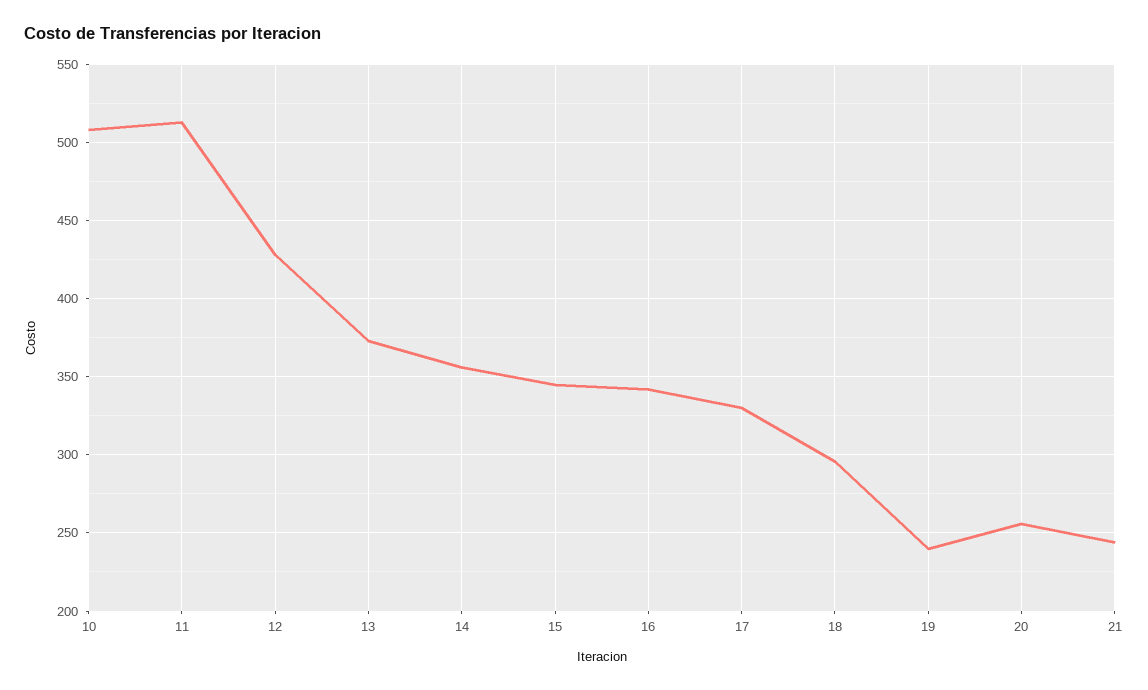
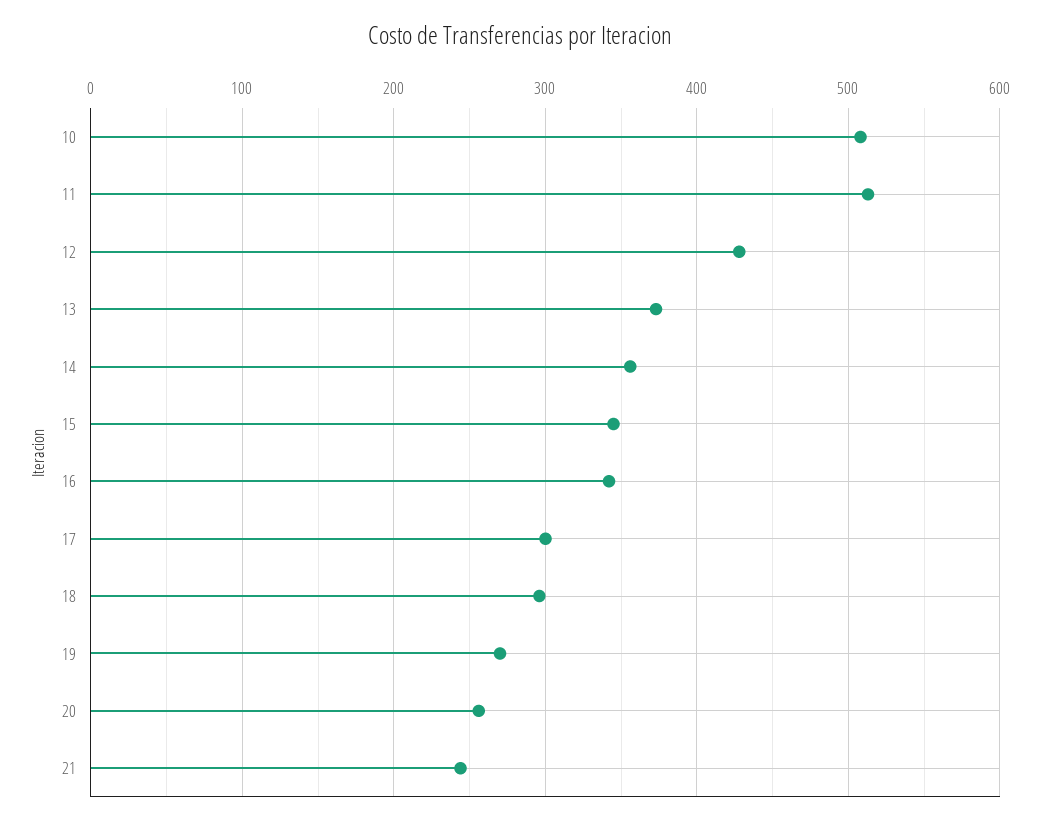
17: 330 -> 300
19: 240 -> 270

